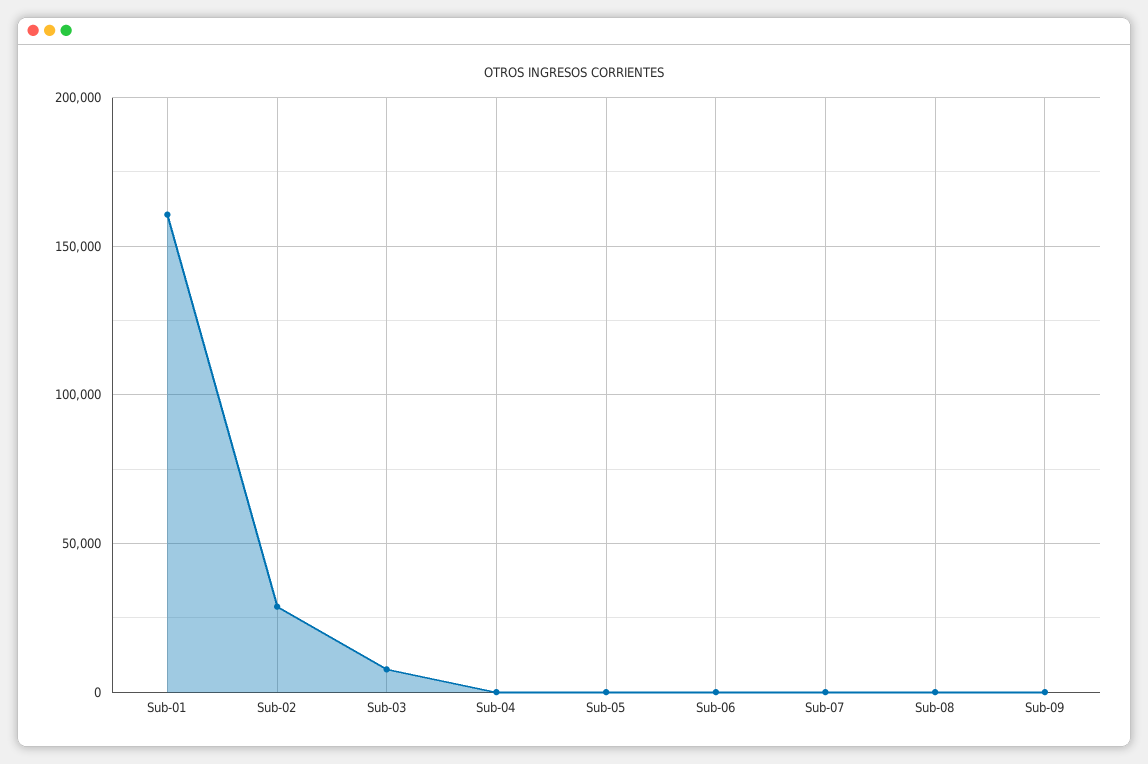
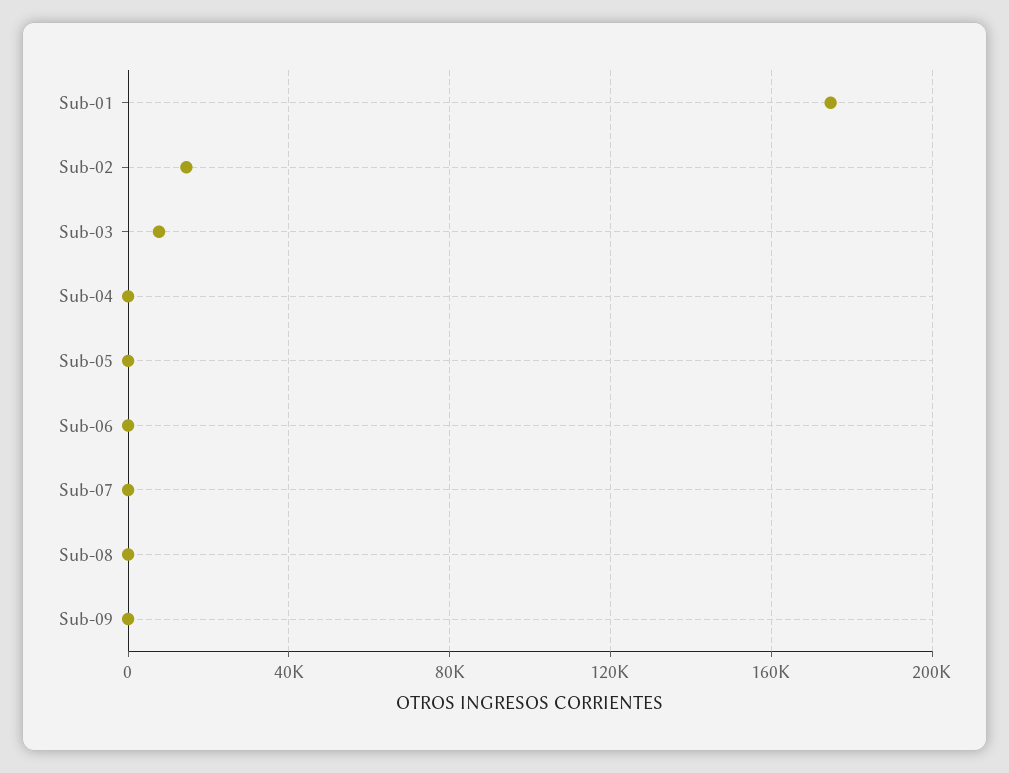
Sub-01: 160000 -> 175000
Sub-02: 30000 -> 15000

